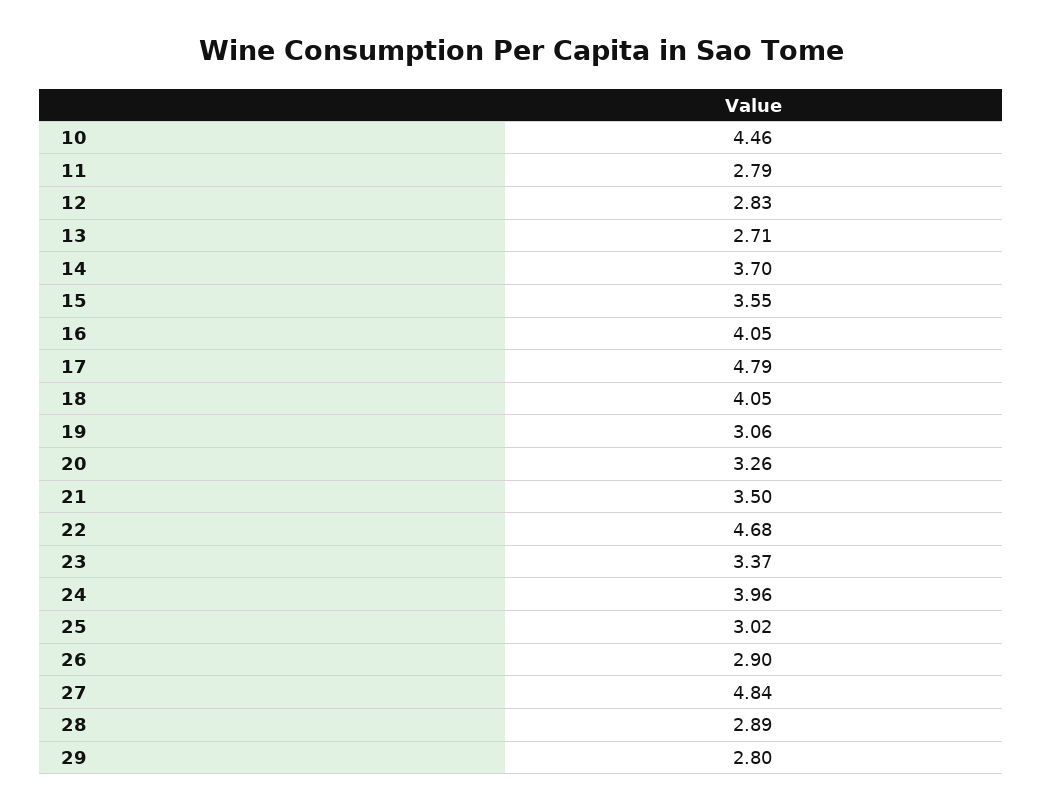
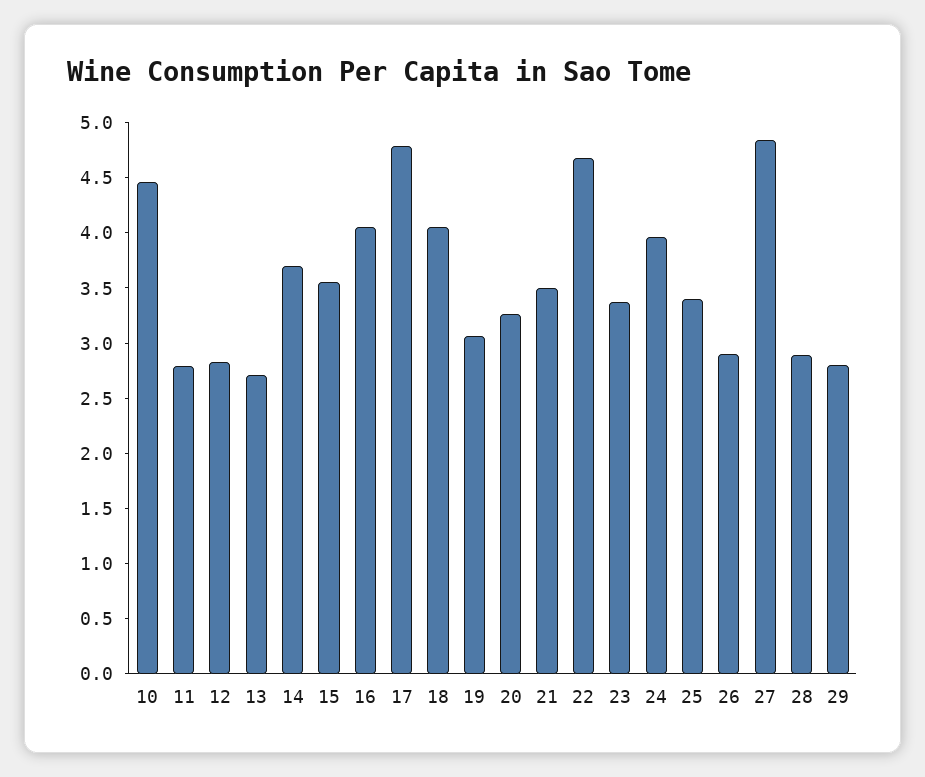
25: 3.02 -> 3.4

